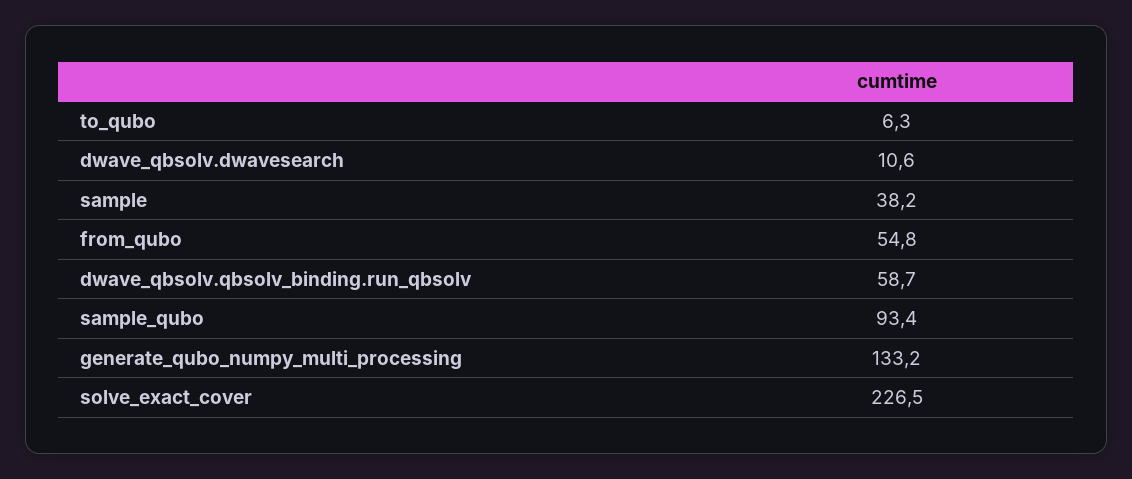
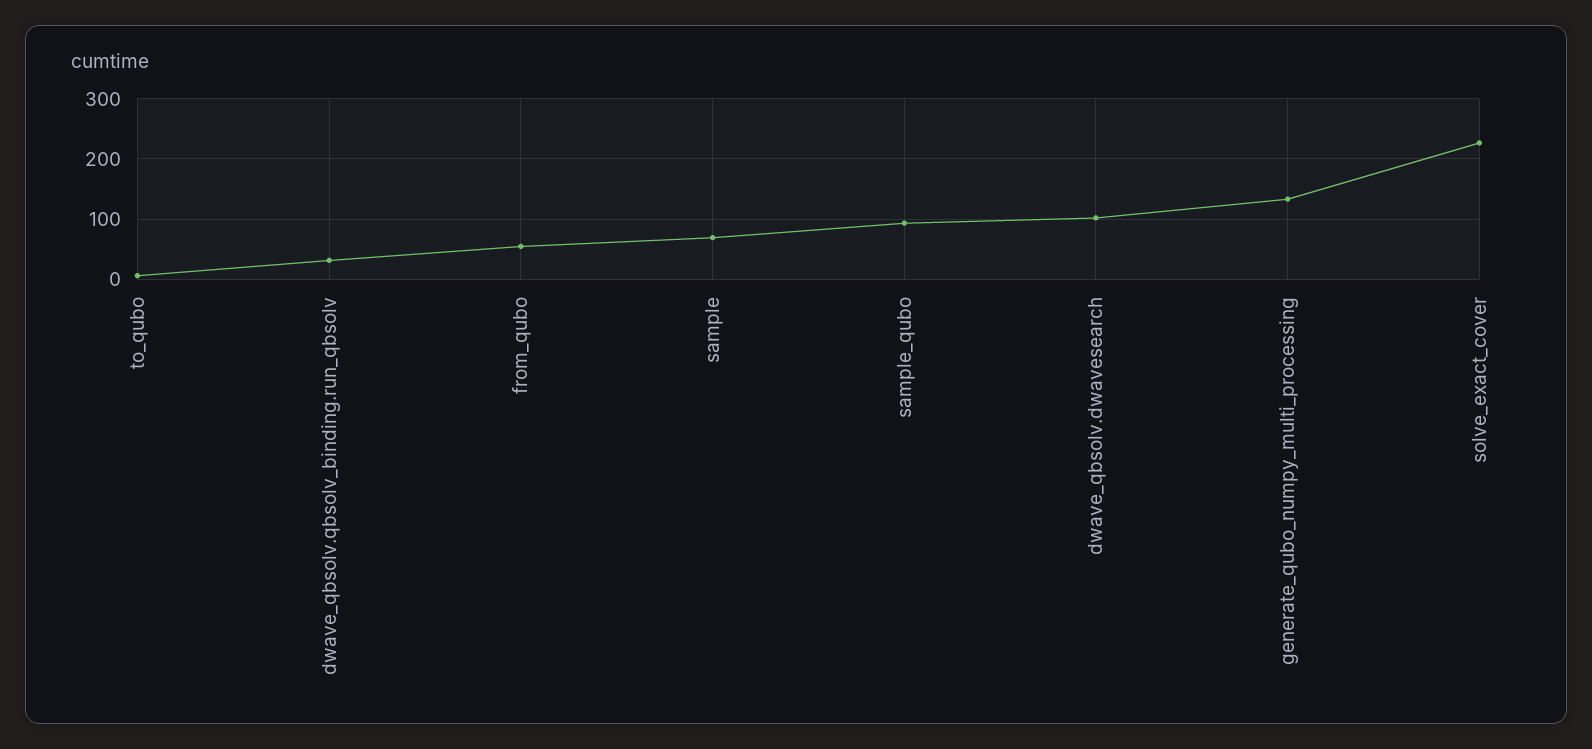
dwave_qbsolv.dwavesearch: 10.6 -> 100
sample: 38.2 -> 70
dwave_qbsolv.qbsolv_binding.run_qbsolv: 58.7 -> 30

